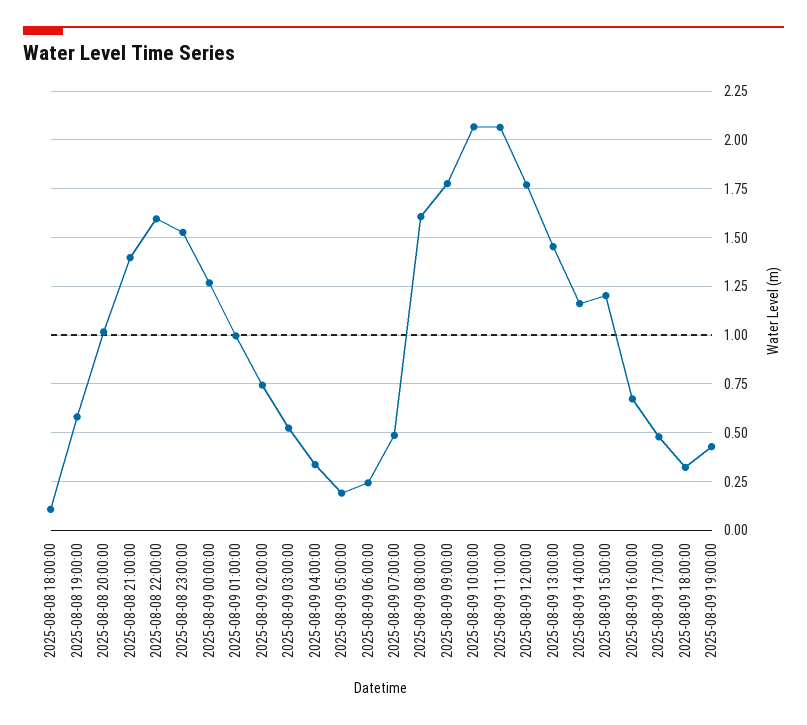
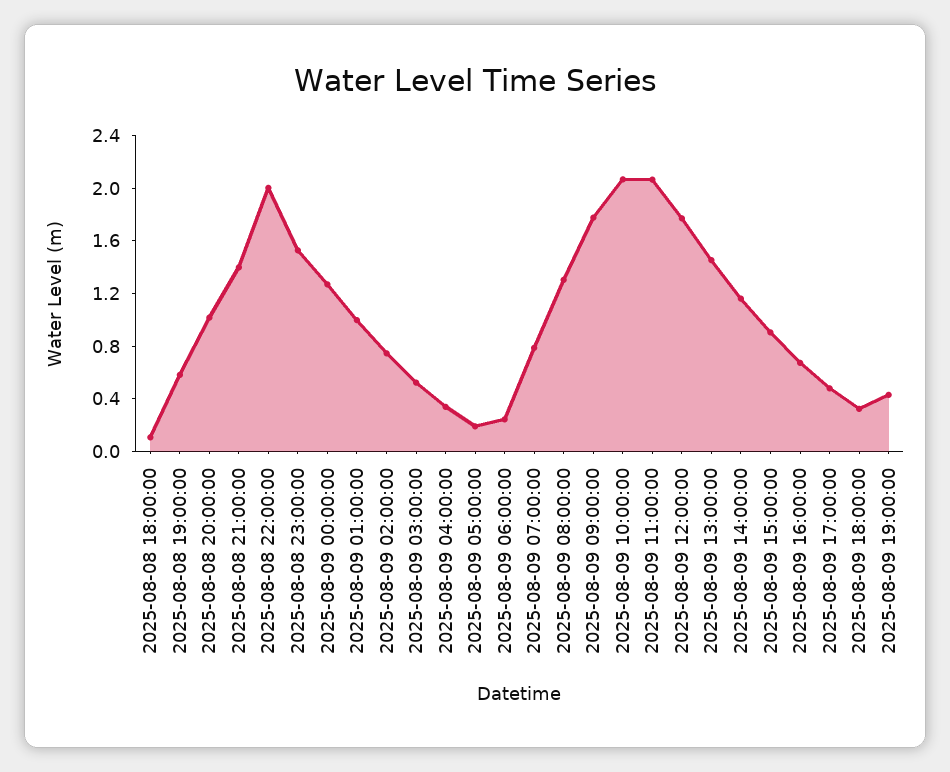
2025-08-08 22:00:00: 1.6 -> 2
2025-08-09 07:00:00: 0.5 -> 0.8
2025-08-09 08:00:00: 1.6 -> 1.3
2025-08-09 15:00:00: 1.2 -> 0.9

